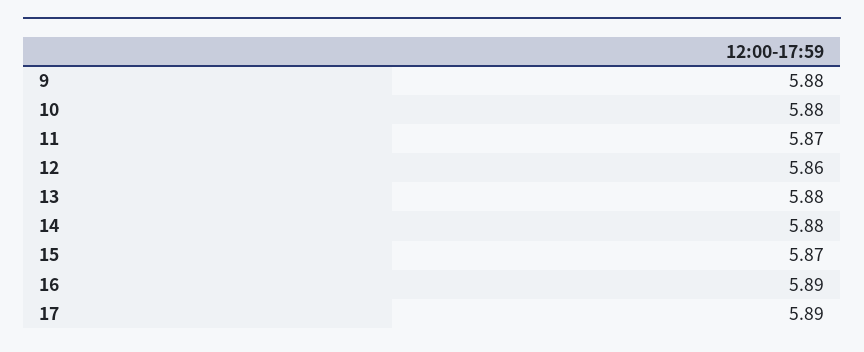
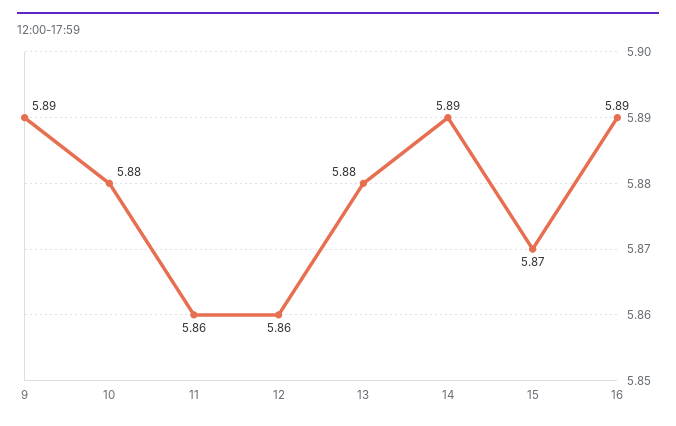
9: 5.88 -> 5.89
11: 5.87 -> 5.86
14: 5.88 -> 5.89
17: 5.89 -> none

